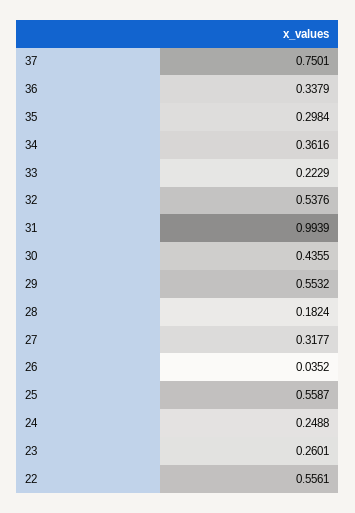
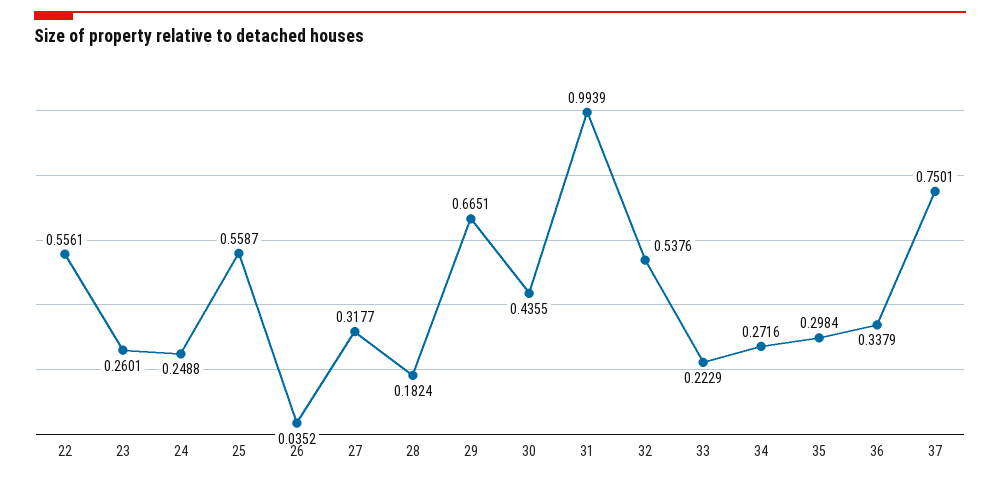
34: 0.3616 -> 0.2716
29: 0.5532 -> 0.6651

